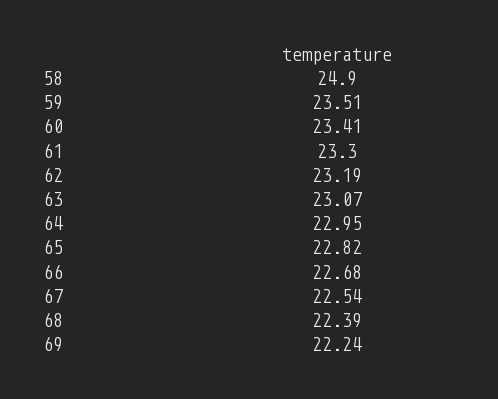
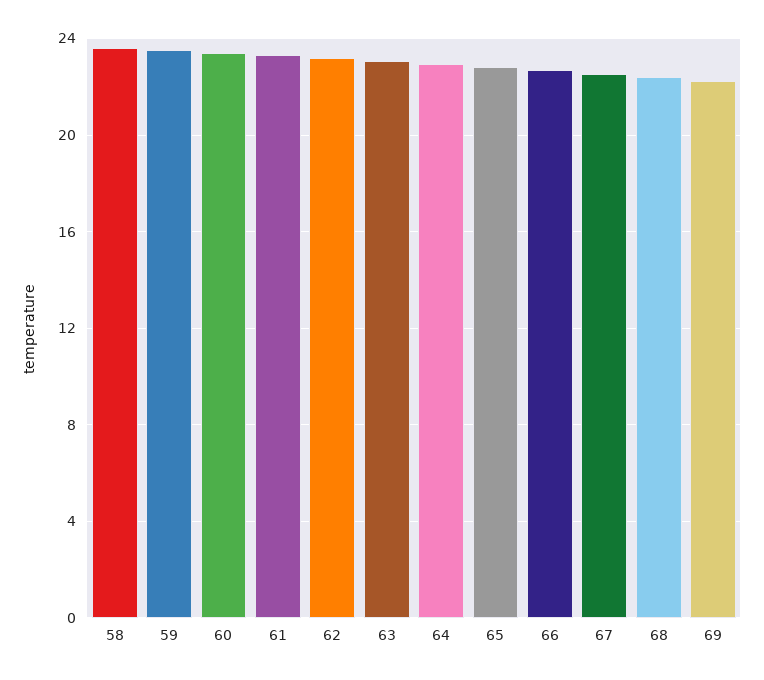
58: 24.9 -> 23.5

